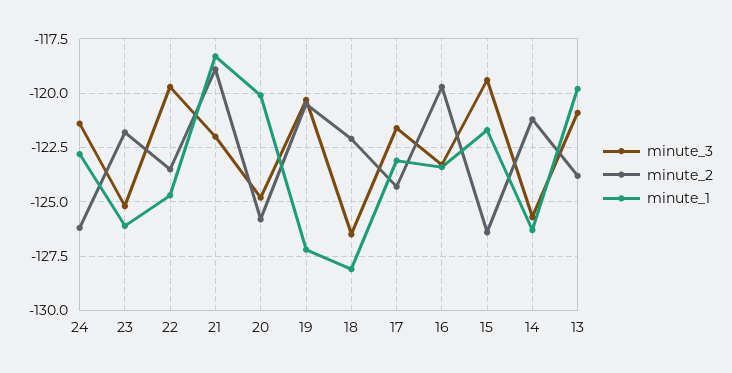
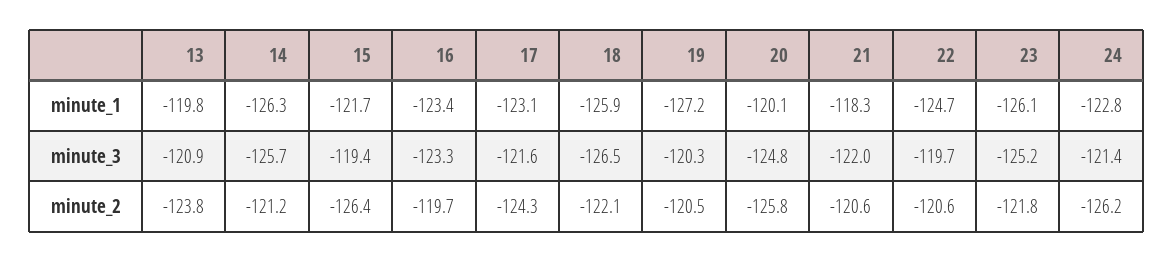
minute_2, 22: -123.5 -> -120.6
minute_2, 21: -119 -> -120.6
minute_1, 18: -128 -> -125.9

